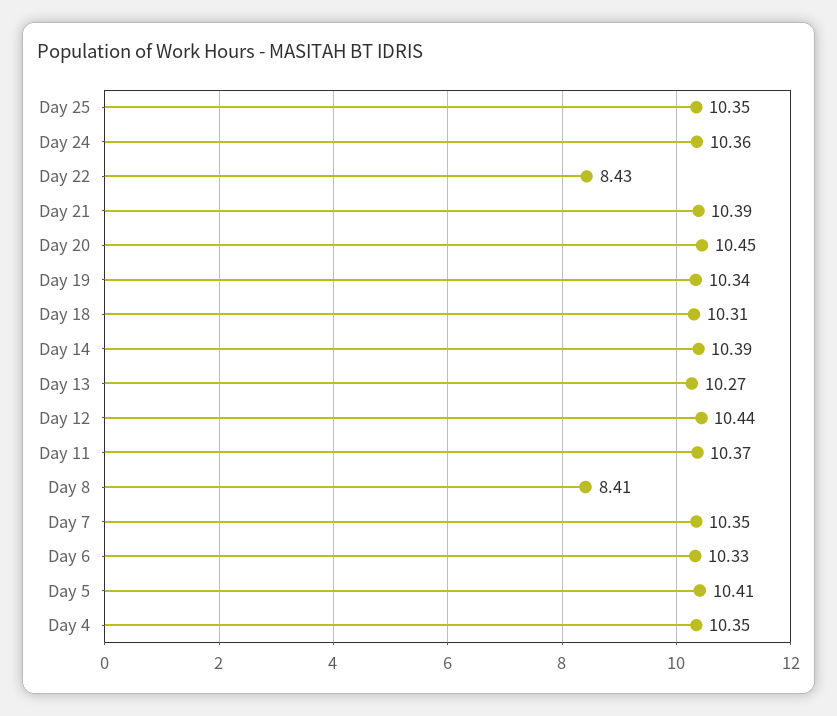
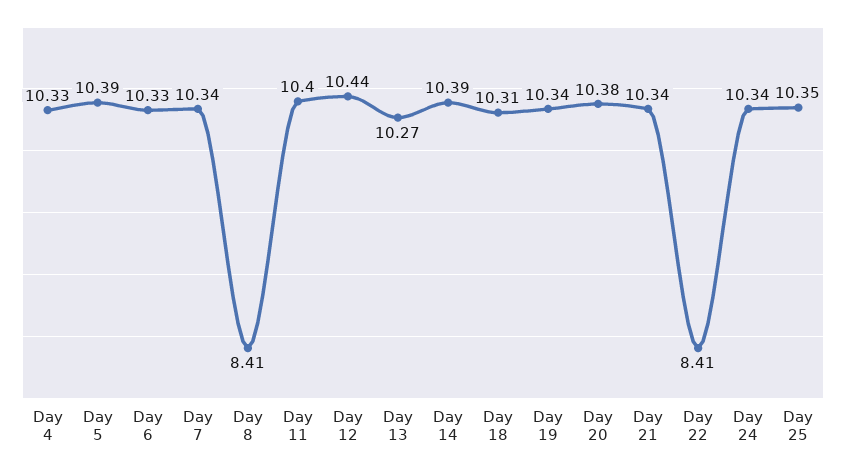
Day 24: 10.36 -> 10.34
Day 22: 8.43 -> 8.41
Day 21: 10.39 -> 10.34
Day 20: 10.45 -> 10.38
Day 11: 10.37 -> 10.4
Day 7: 10.35 -> 10.34
Day 5: 10.41 -> 10.39
Day 4: 10.35 -> 10.33

